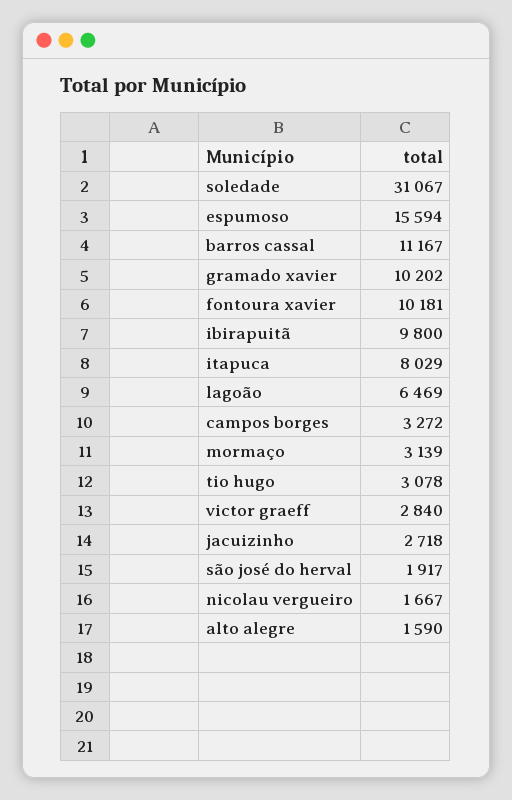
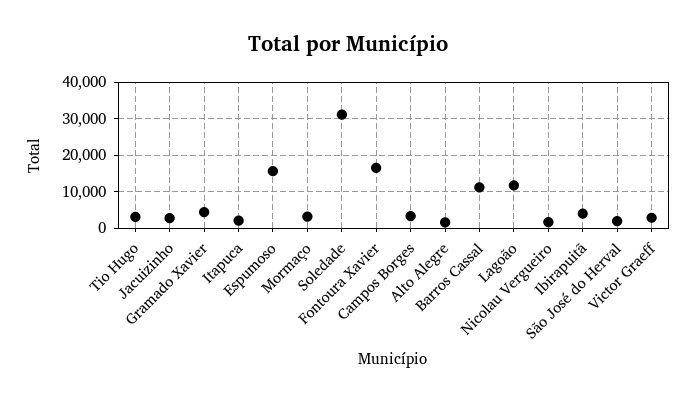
gramado xavier: 10202 -> 4000
fontoura xavier: 10181 -> 16000
ibirapuitã: 9800 -> 4000
itapuca: 8029 -> 2000
lagoão: 6469 -> 12000

